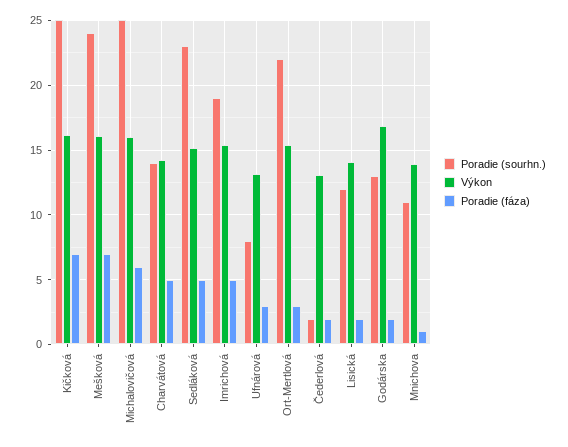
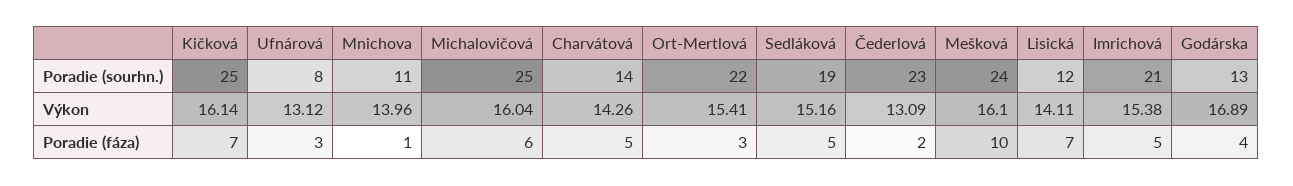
Poradie (fáza), Mešková: 7 -> 10
Poradie (sourhn.), Sedláková: 23 -> 19
Poradie (sourhn.), Imrichová: 19 -> 21
Poradie (sourhn.), Čederlová: 2 -> 23
Poradie (fáza), Lisická: 2 -> 7
Poradie (fáza), Godárska: 2 -> 4

